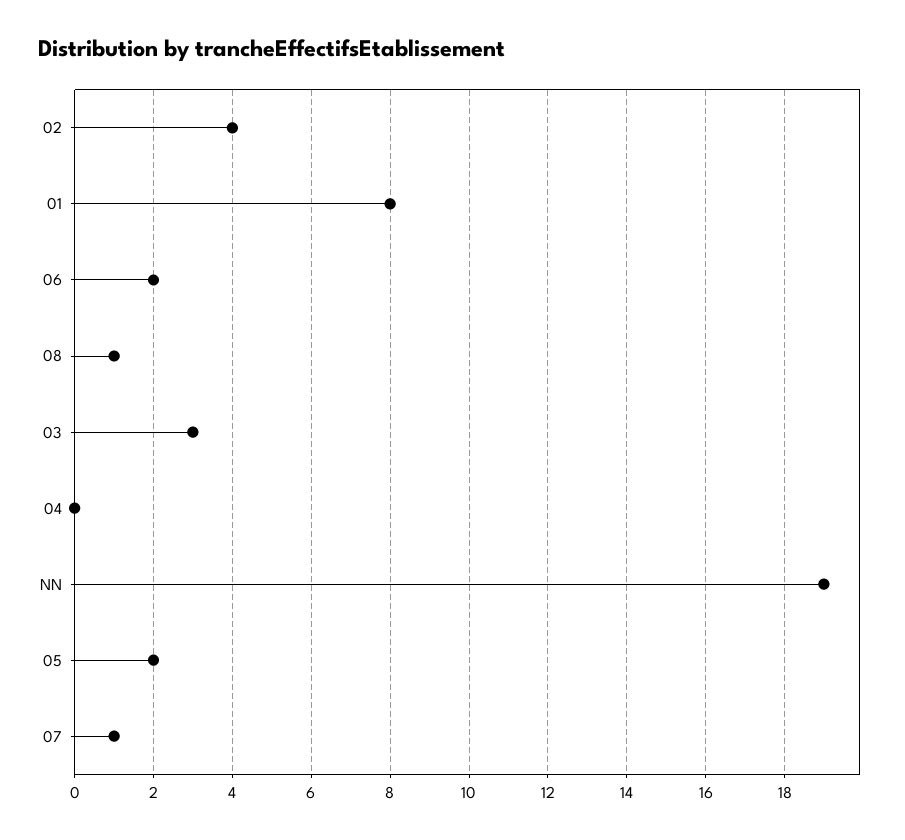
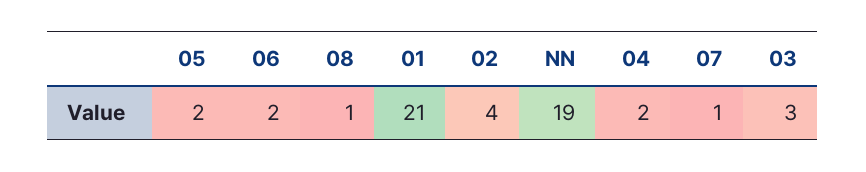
01: 8 -> 21
04: 0 -> 2

